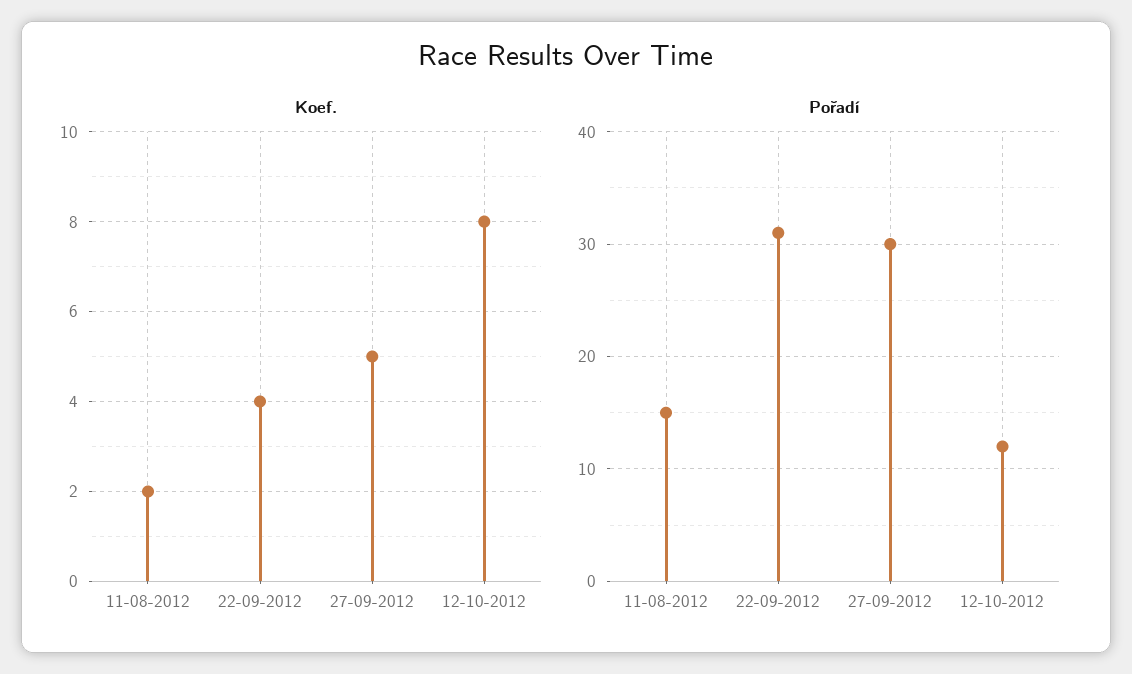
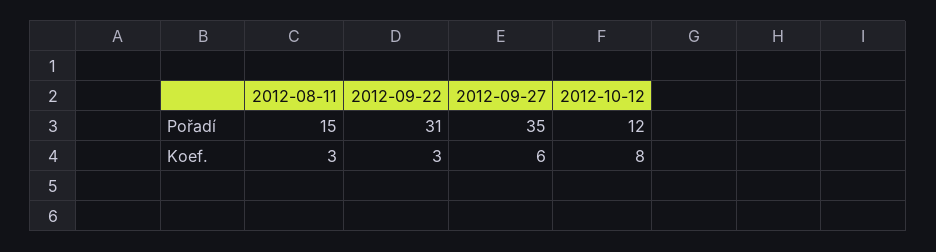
Koef., 11-08-2012: 2 -> 3
Koef., 22-09-2012: 4 -> 3
Koef., 27-09-2012: 5 -> 6
Pořadí, 27-09-2012: 30 -> 35

